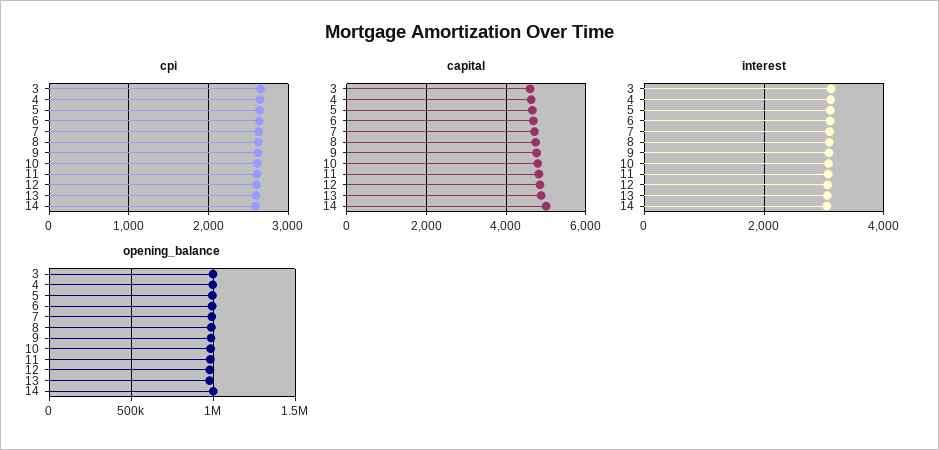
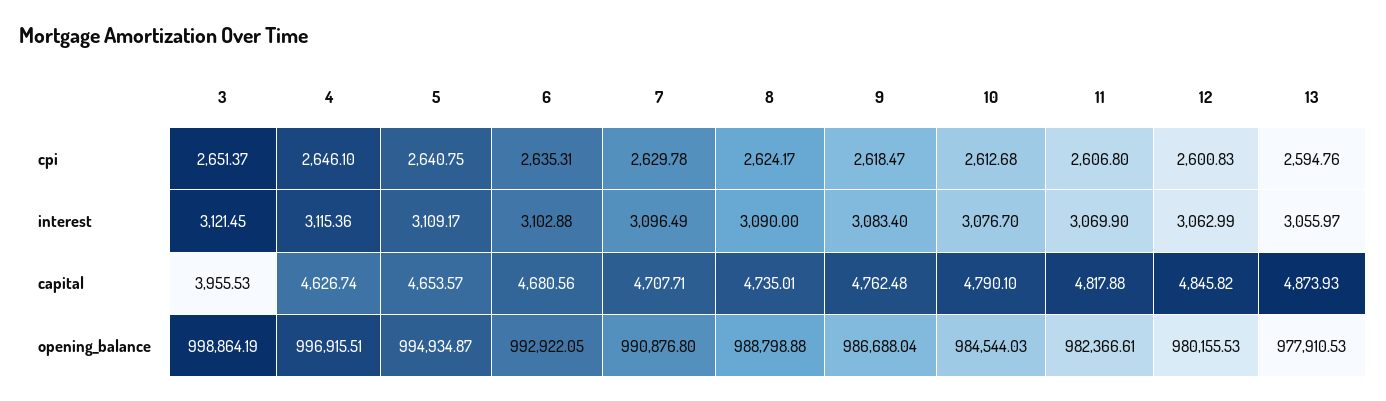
cpi, 14: 2600 -> none
capital, 3: 4600 -> 3955.53
capital, 14: 5000 -> none
interest, 14: 3000 -> none
opening_balance, 14: 1000000 -> none

